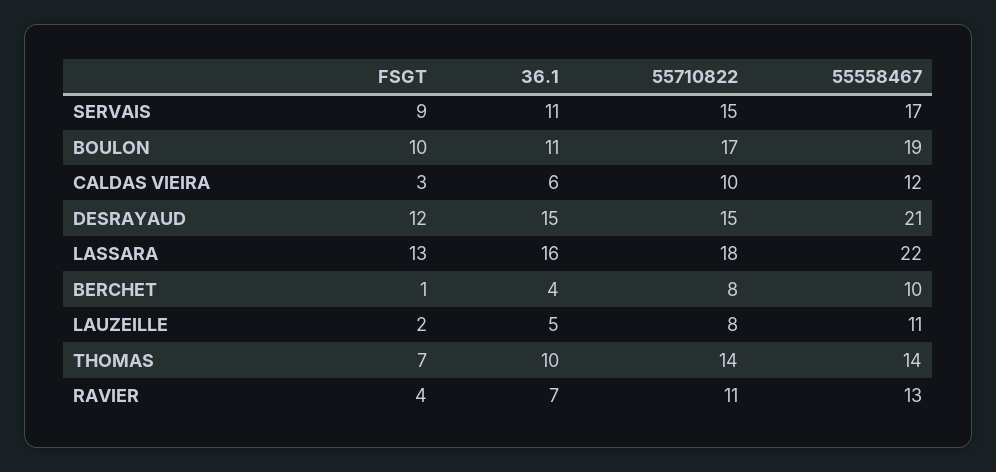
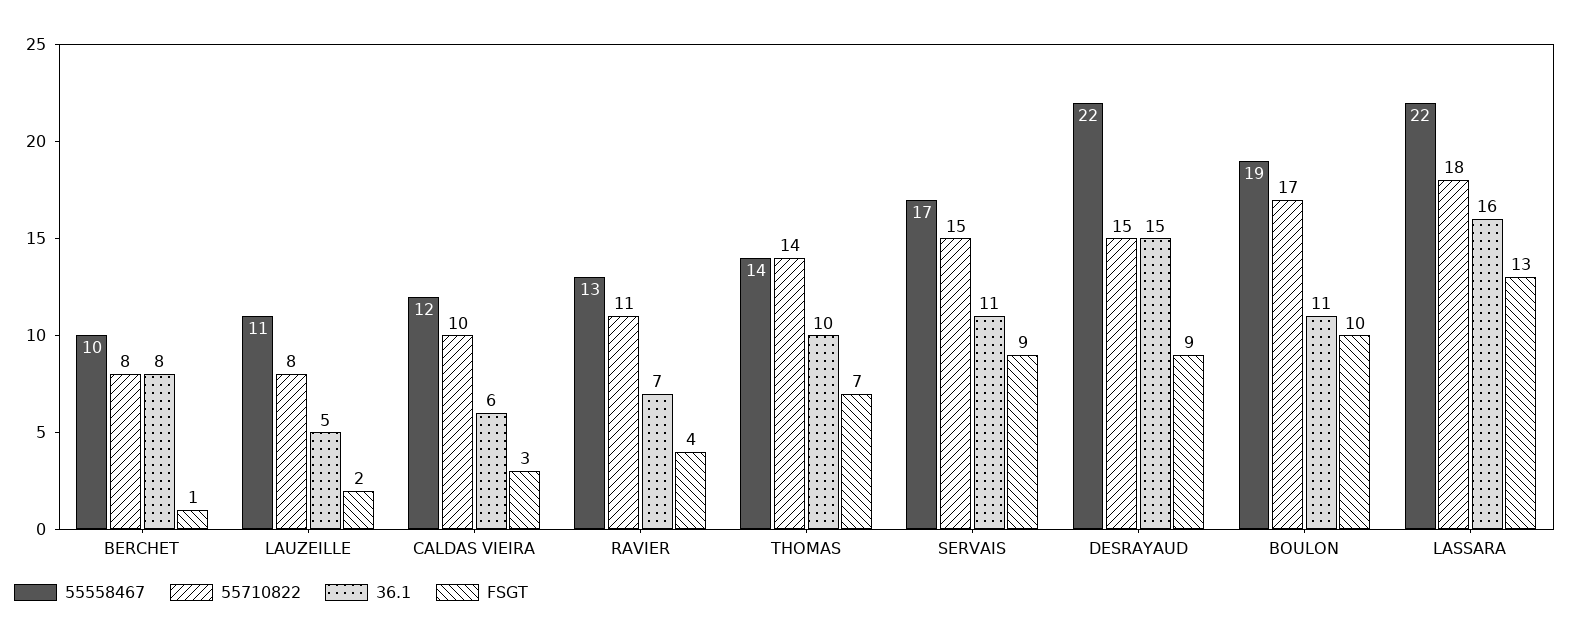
FSGT, DESRAYAUD: 12 -> 9
55558467, DESRAYAUD: 21 -> 22
36.1, BERCHET: 4 -> 8

